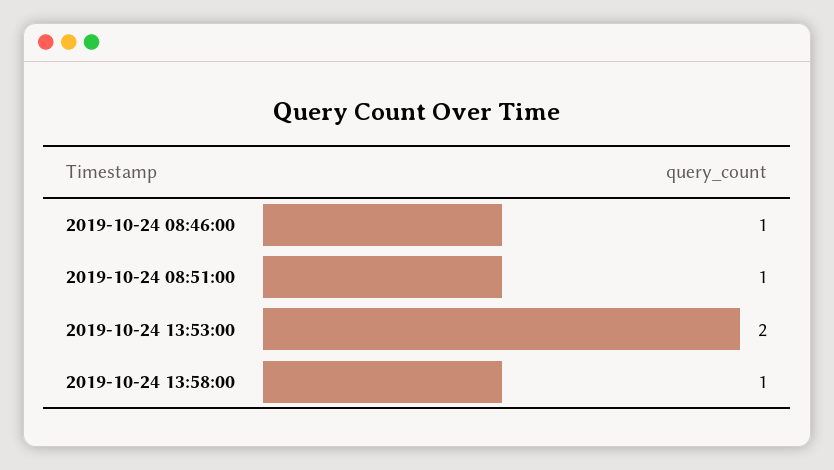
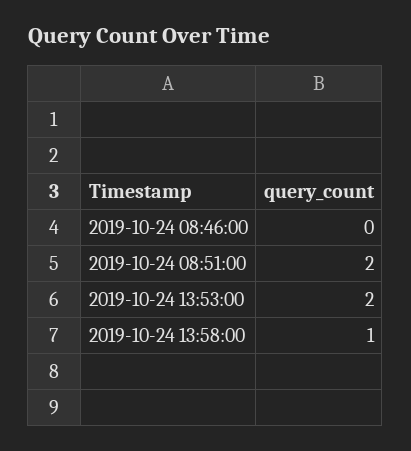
2019-10-24 08:46:00: 1 -> 0
2019-10-24 08:51:00: 1 -> 2

